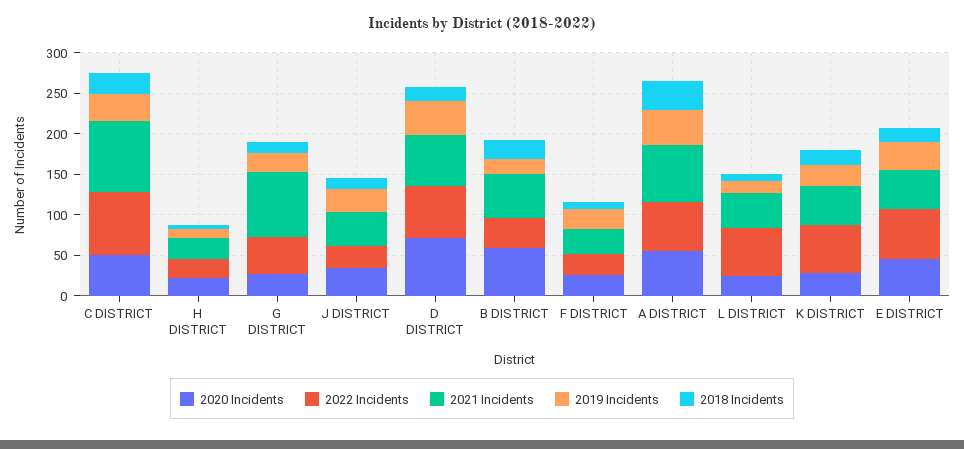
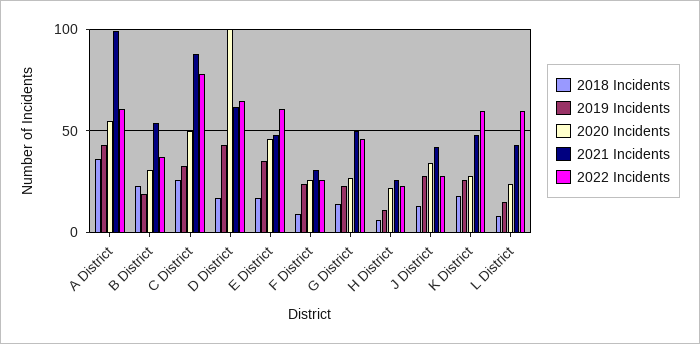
2021 Incidents, G DISTRICT: 80 -> 50
2020 Incidents, D DISTRICT: 70 -> 100
2020 Incidents, B DISTRICT: 60 -> 30
2021 Incidents, A DISTRICT: 70 -> 100

